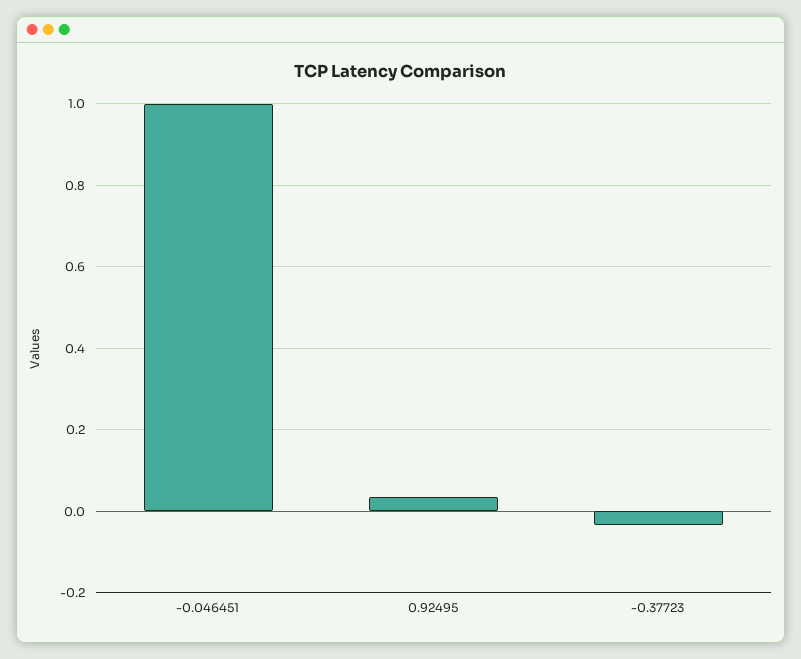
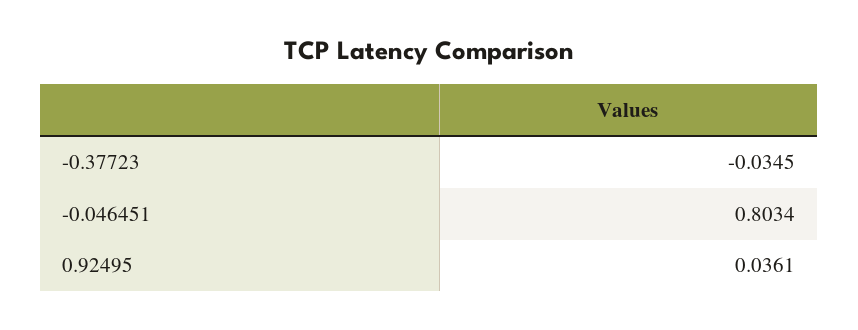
-0.046451: 1 -> 0.8034

